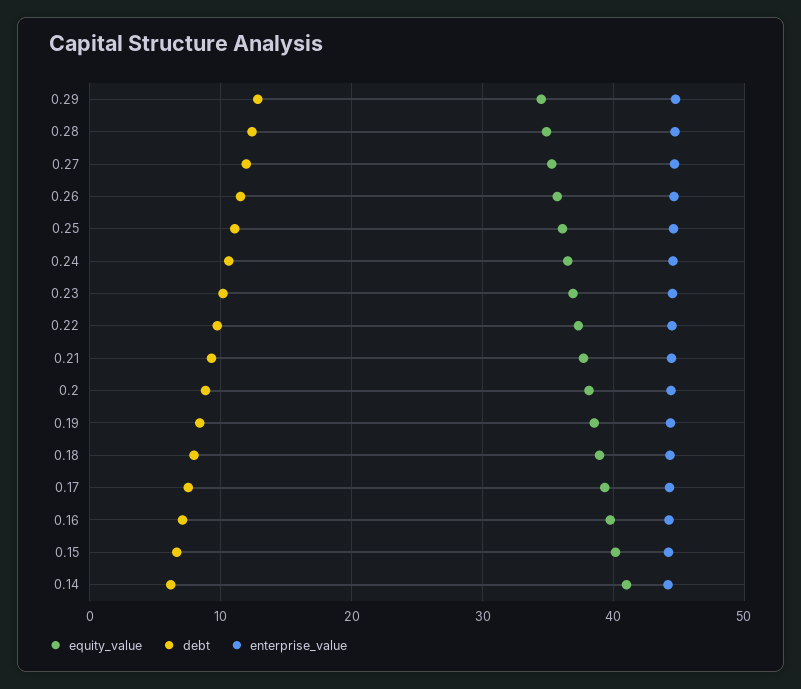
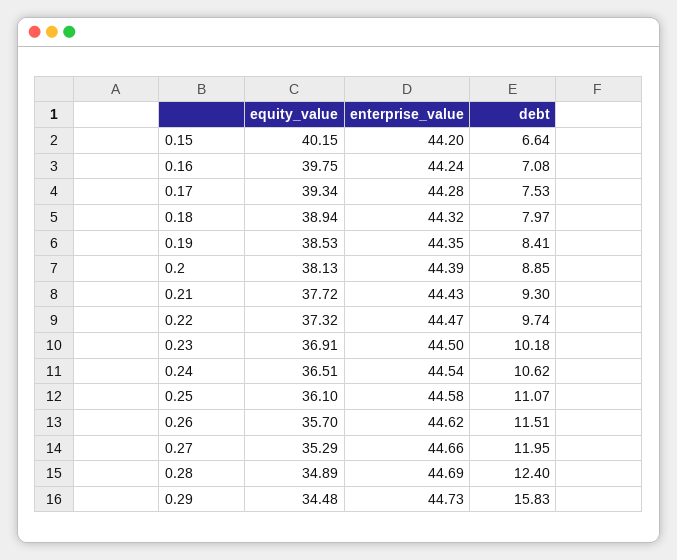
debt, 0.29: 13 -> 15.83
equity_value, 0.14: 41 -> none
debt, 0.14: 6 -> none
enterprise_value, 0.14: 44 -> none

